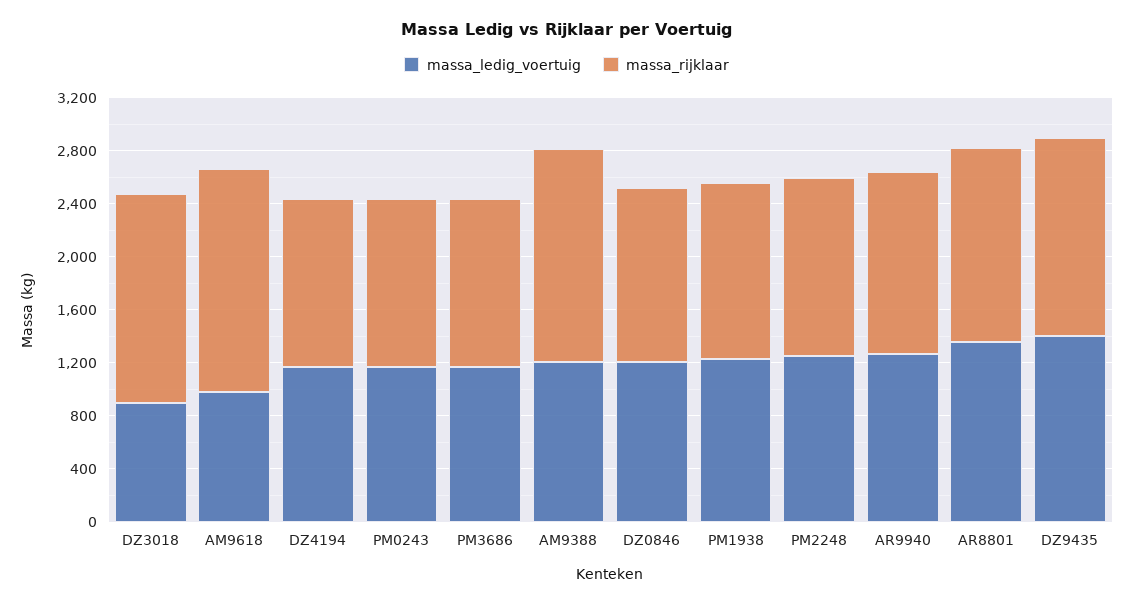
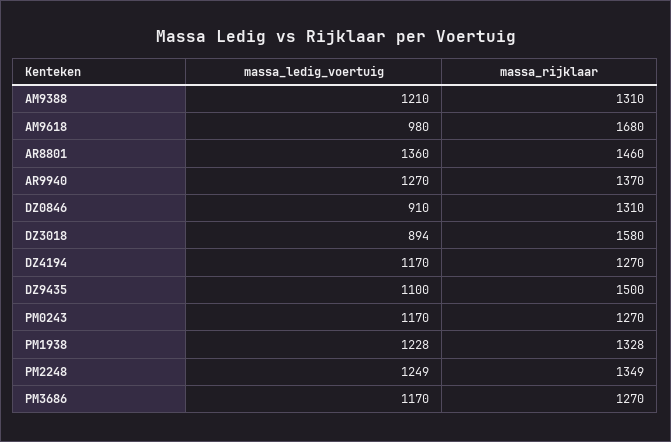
massa_rijklaar, AM9388: 1600 -> 1310
massa_ledig_voertuig, DZ0846: 1200 -> 910
massa_ledig_voertuig, DZ9435: 1400 -> 1100

